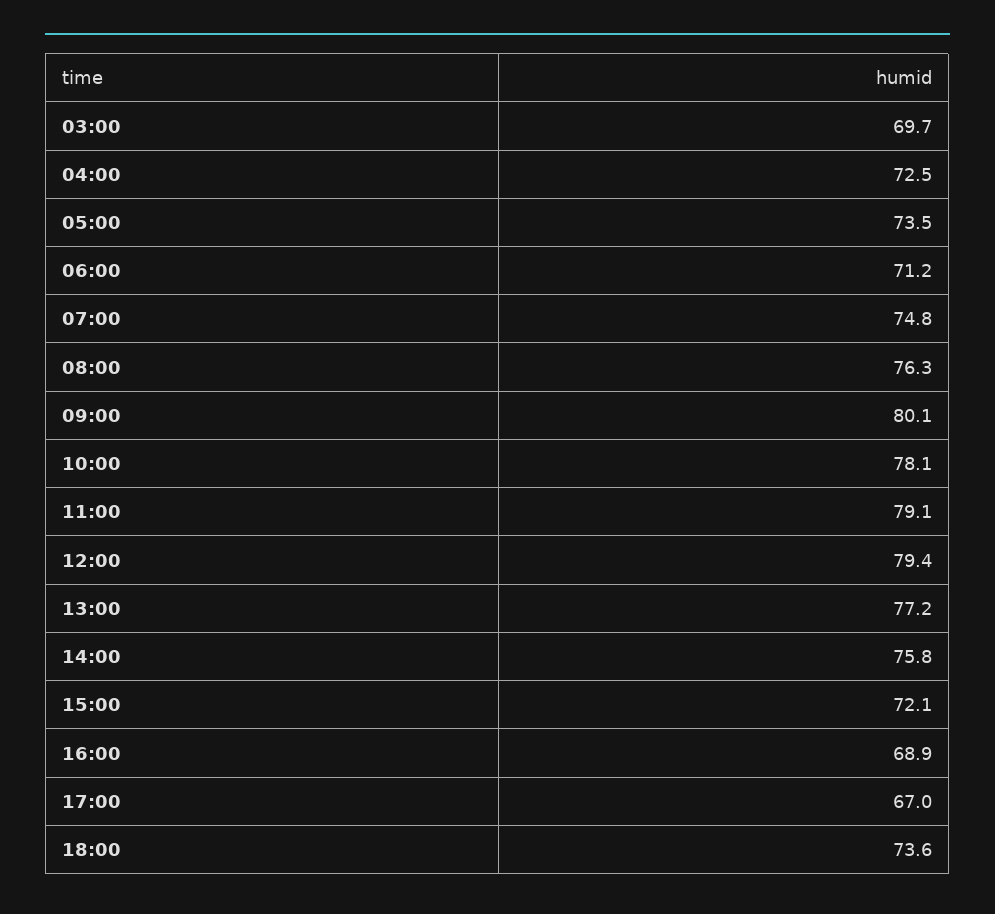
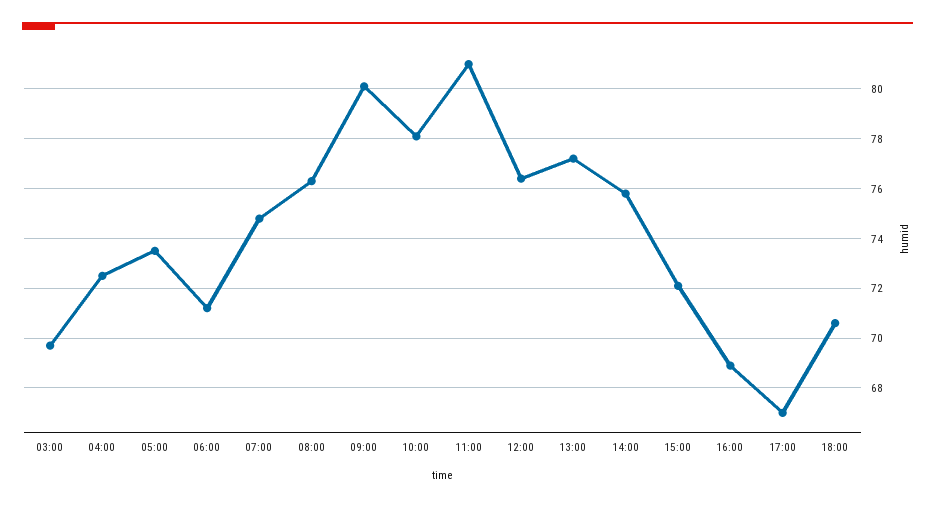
11:00: 79.1 -> 81
12:00: 79.4 -> 76.5
18:00: 73.6 -> 70.5

